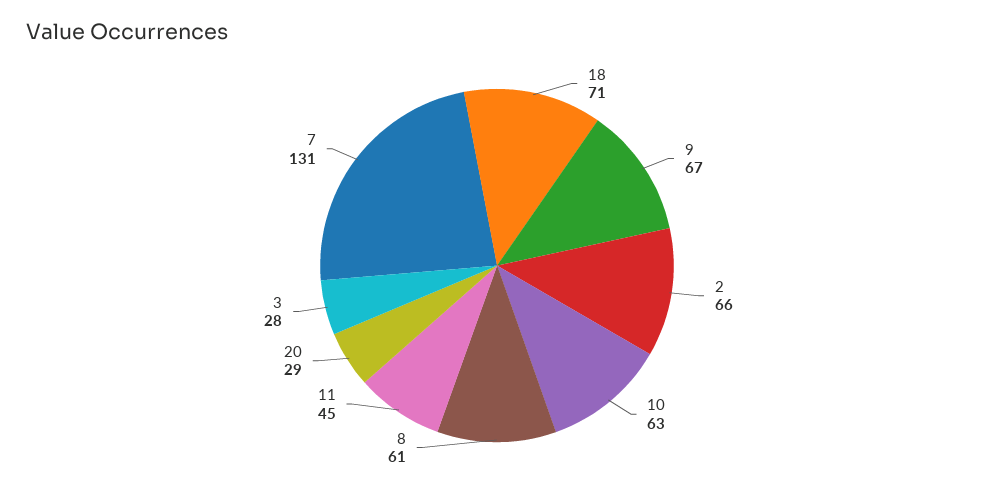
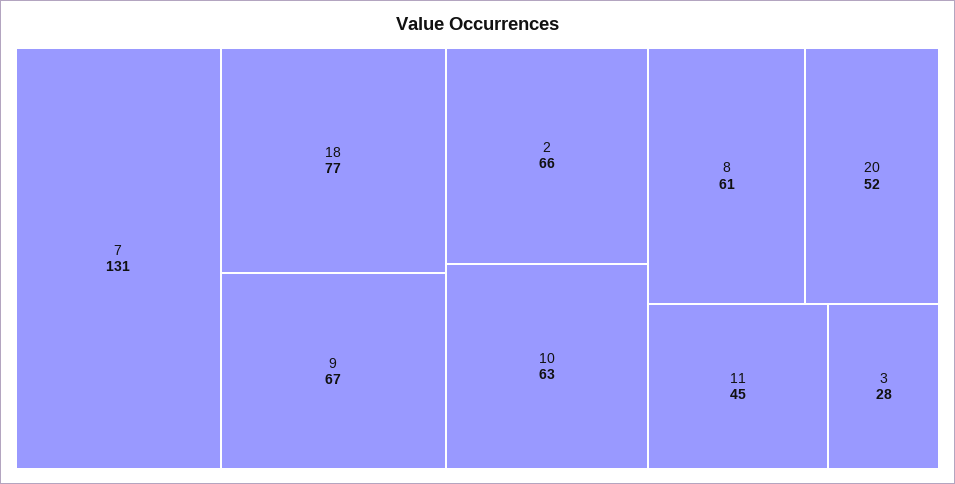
18: 71 -> 77
20: 29 -> 52

